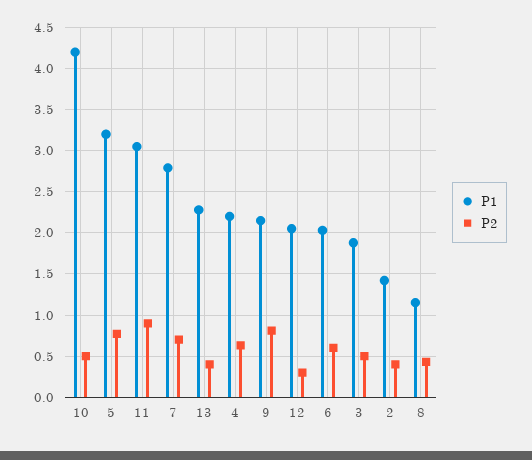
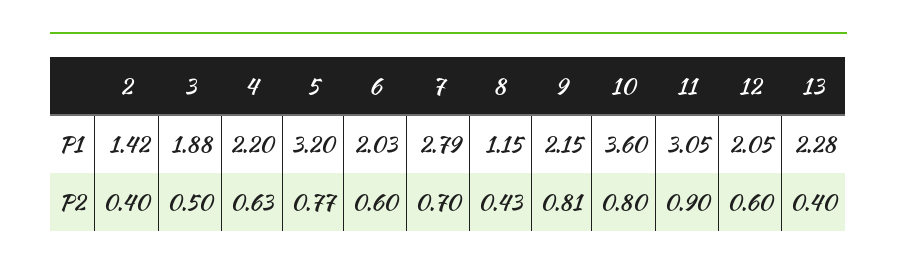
P1, 10: 4.2 -> 3.6
P2, 10: 0.5 -> 0.8
P2, 12: 0.3 -> 0.6

